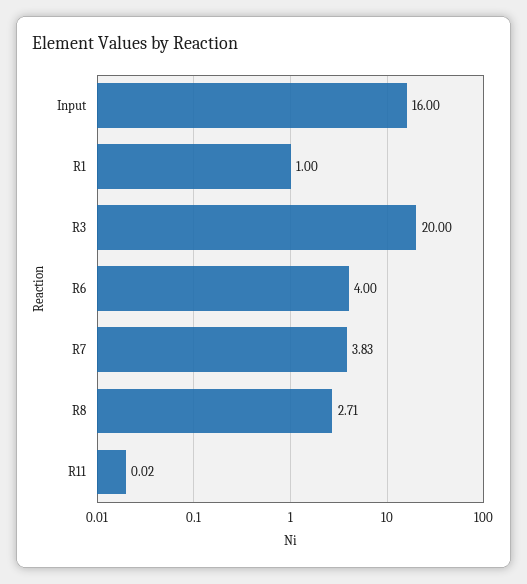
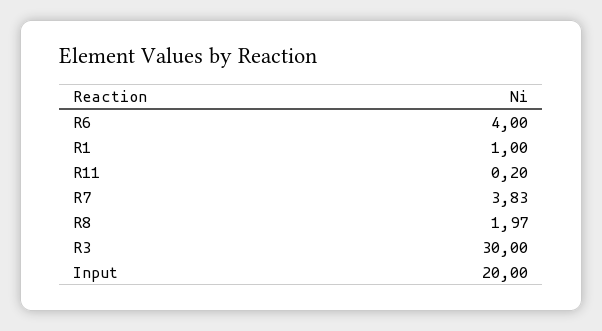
Input: 16 -> 20
R3: 20 -> 30
R8: 2.71 -> 1.97
R11: 0.02 -> 0.2

